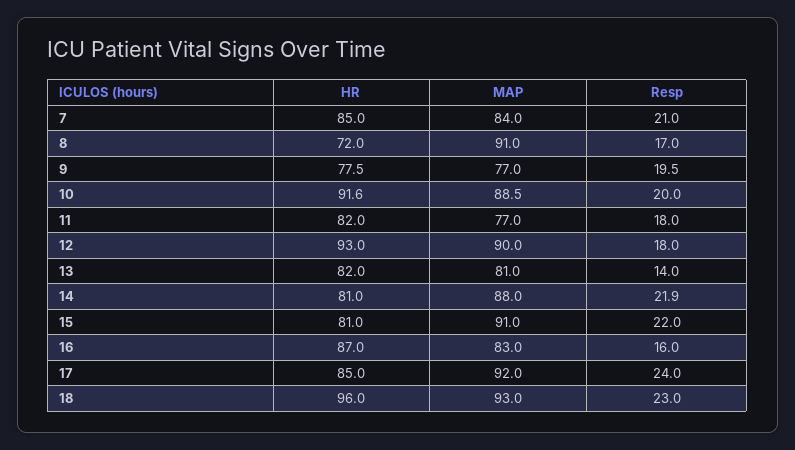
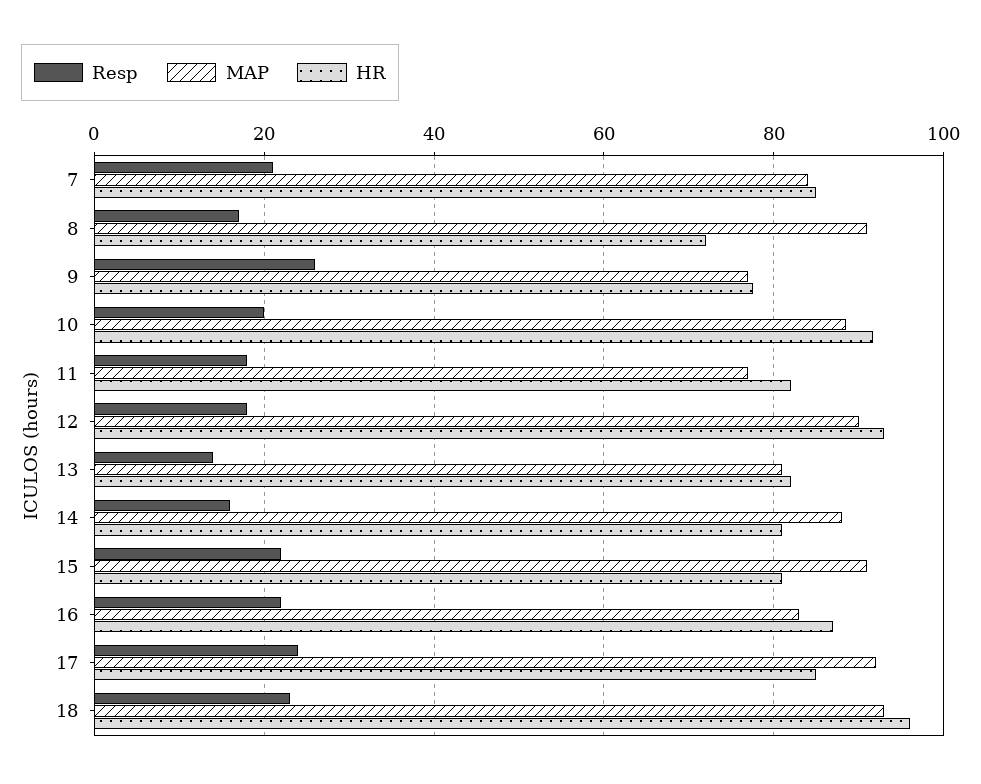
Resp, 9: 19.5 -> 26
Resp, 14: 21.9 -> 16
Resp, 16: 16 -> 22

